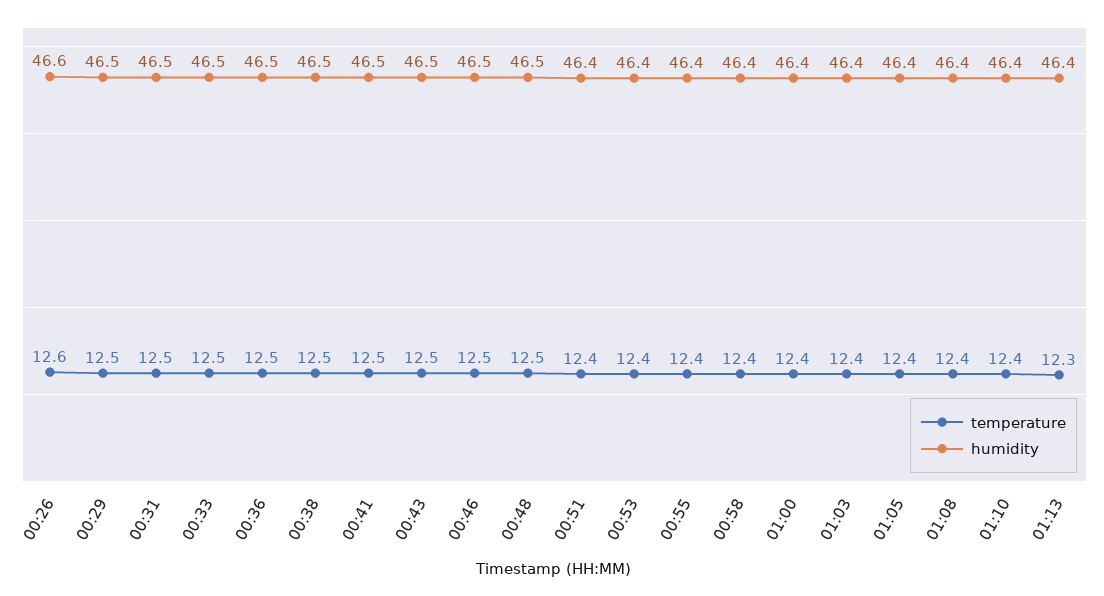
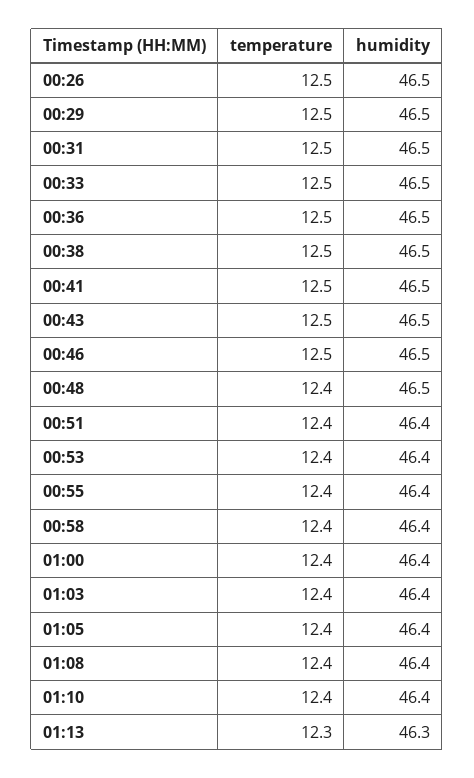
temperature, 00:26: 12.6 -> 12.5
humidity, 00:26: 46.6 -> 46.5
temperature, 00:48: 12.5 -> 12.4
humidity, 01:13: 46.4 -> 46.3

